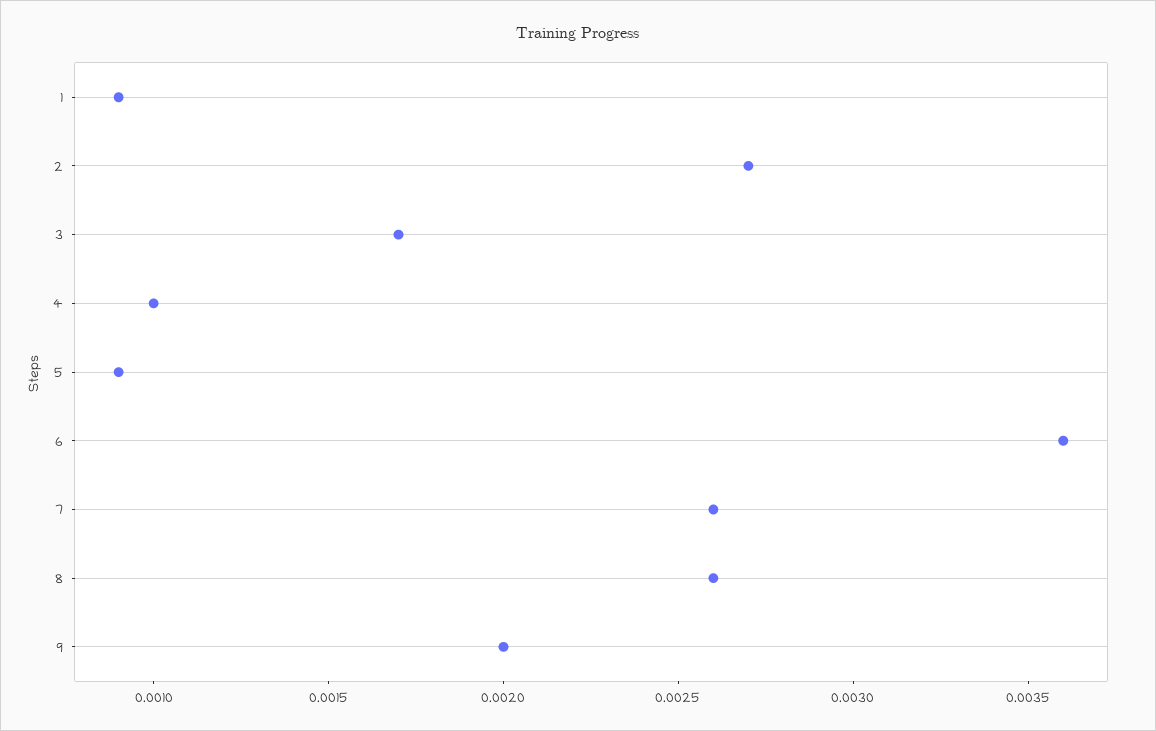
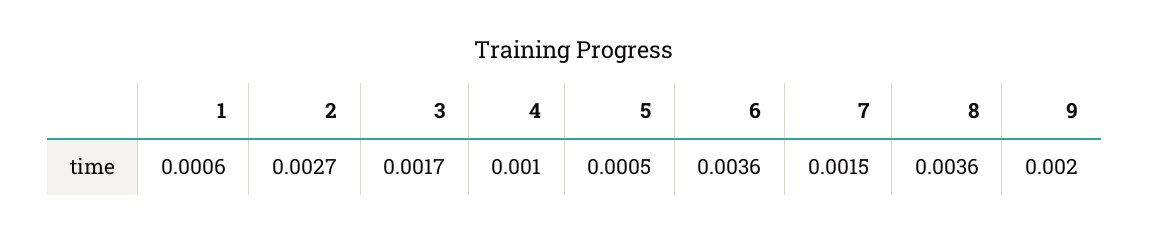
1: 0.0009 -> 0.0006
5: 0.0009 -> 0.0005
7: 0.0026 -> 0.0015
8: 0.0026 -> 0.0036

